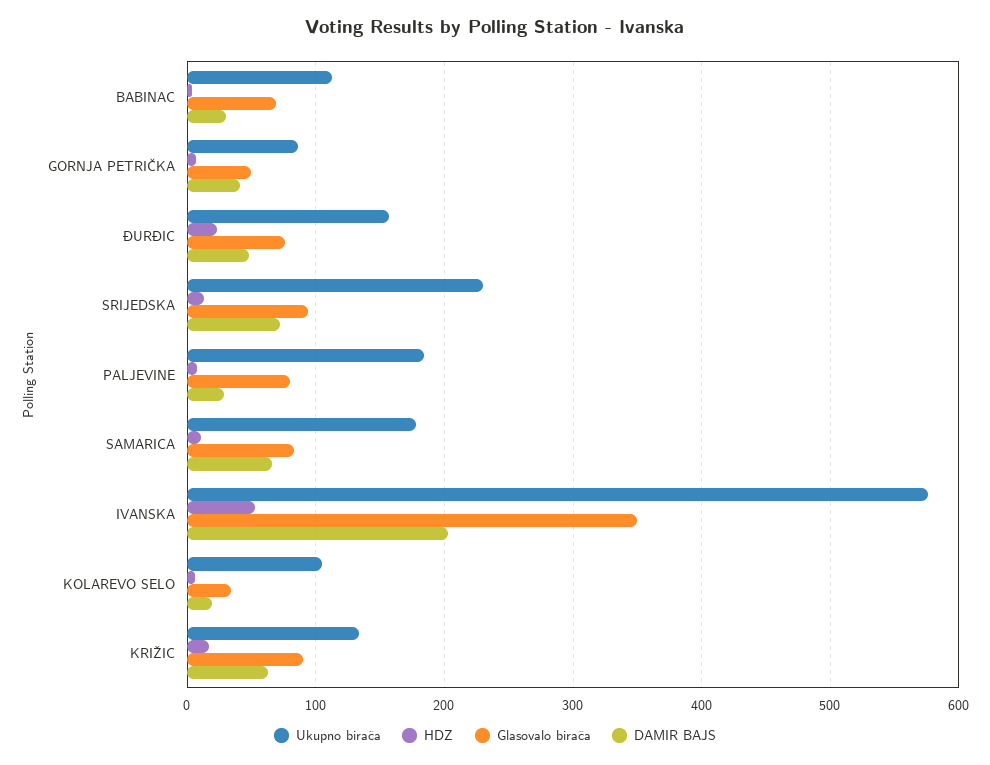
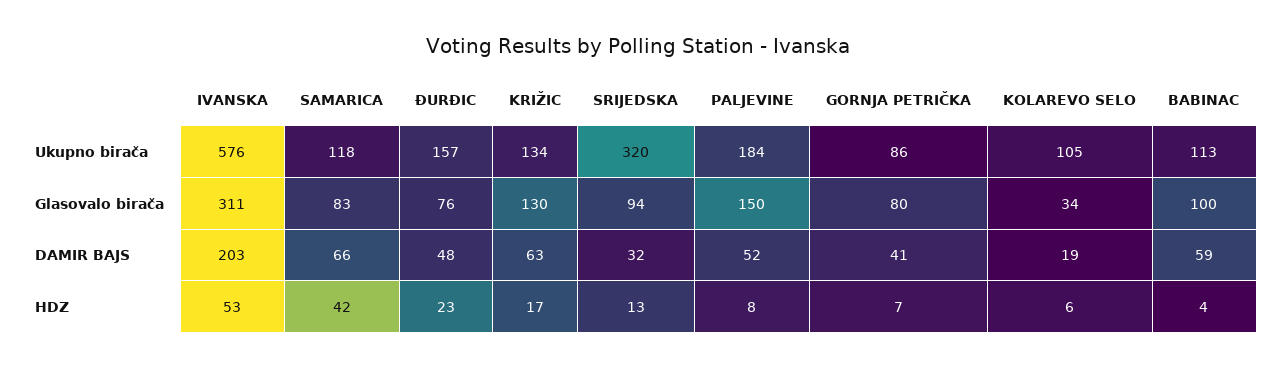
Glasovalo birača, BABINAC: 70 -> 100
DAMIR BAJS, BABINAC: 30 -> 59
Glasovalo birača, GORNJA PETRIČKA: 50 -> 80
Ukupno birača, SRIJEDSKA: 230 -> 320
DAMIR BAJS, SRIJEDSKA: 70 -> 32
Glasovalo birača, PALJEVINE: 80 -> 150
DAMIR BAJS, PALJEVINE: 30 -> 52
Ukupno birača, SAMARICA: 180 -> 118
HDZ, SAMARICA: 10 -> 42
Glasovalo birača, IVANSKA: 350 -> 311
Glasovalo birača, KRIŽIC: 90 -> 130

